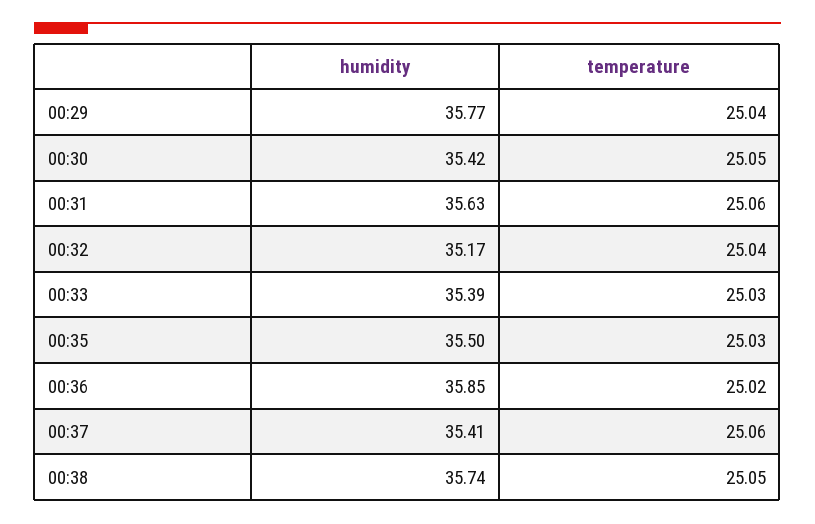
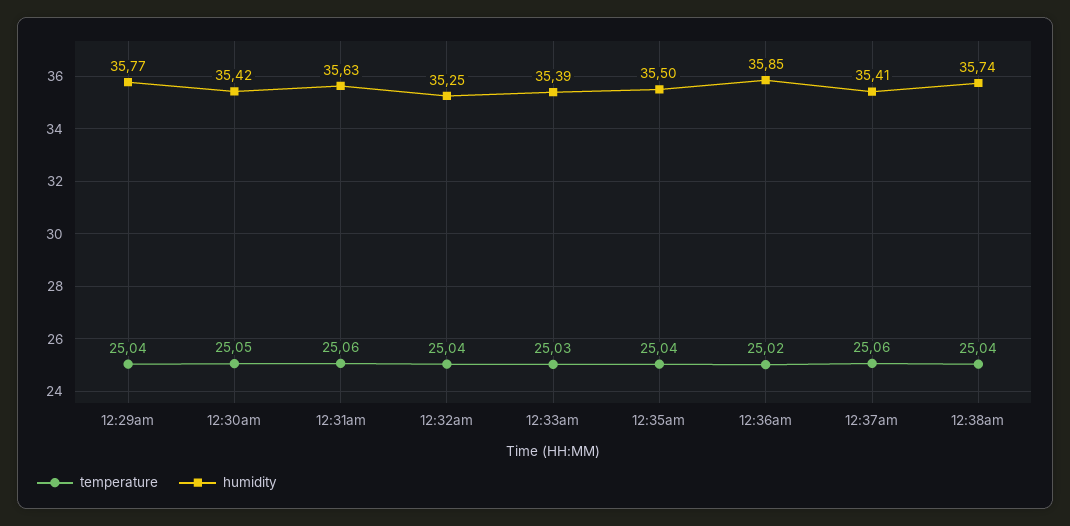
humidity, 00:32: 35.17 -> 35.25
temperature, 00:35: 25.03 -> 25.04
temperature, 00:38: 25.05 -> 25.04

